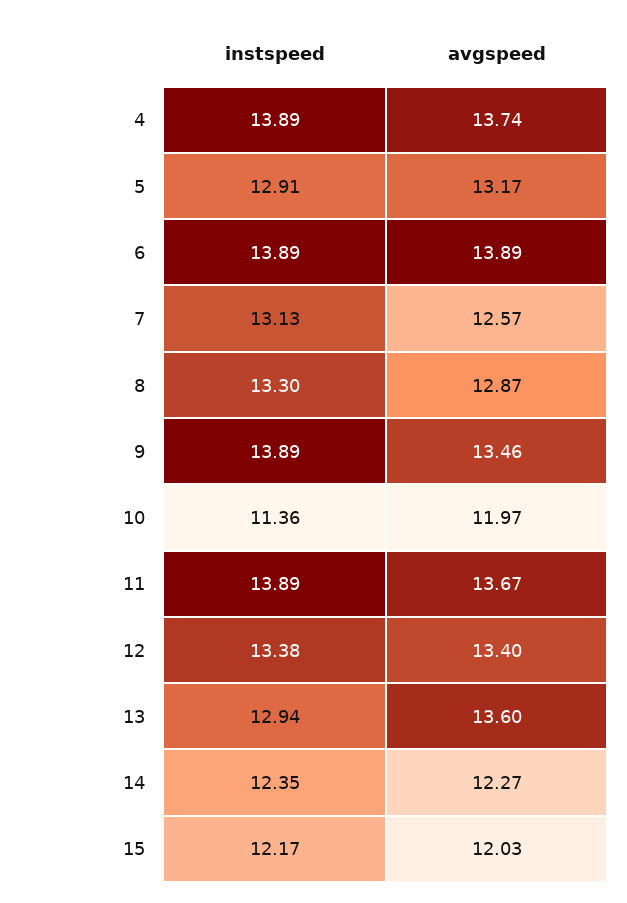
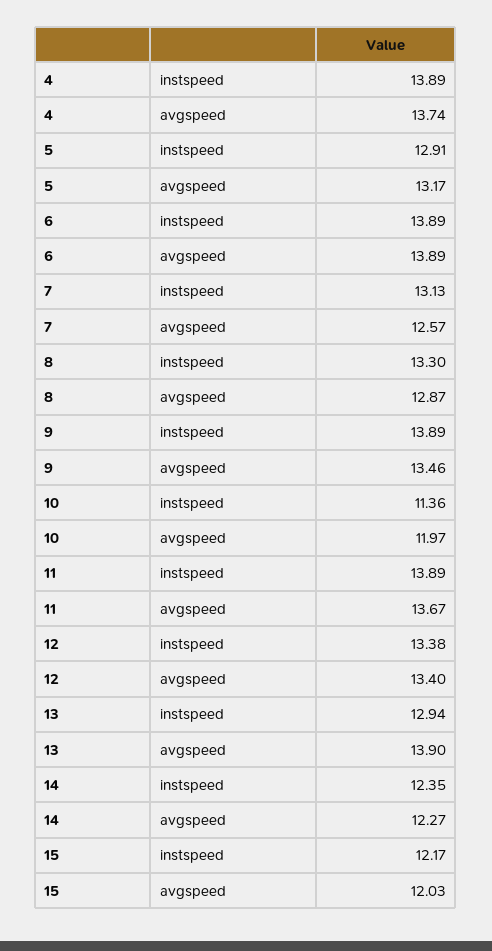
avgspeed, 13: 13.6 -> 13.9

